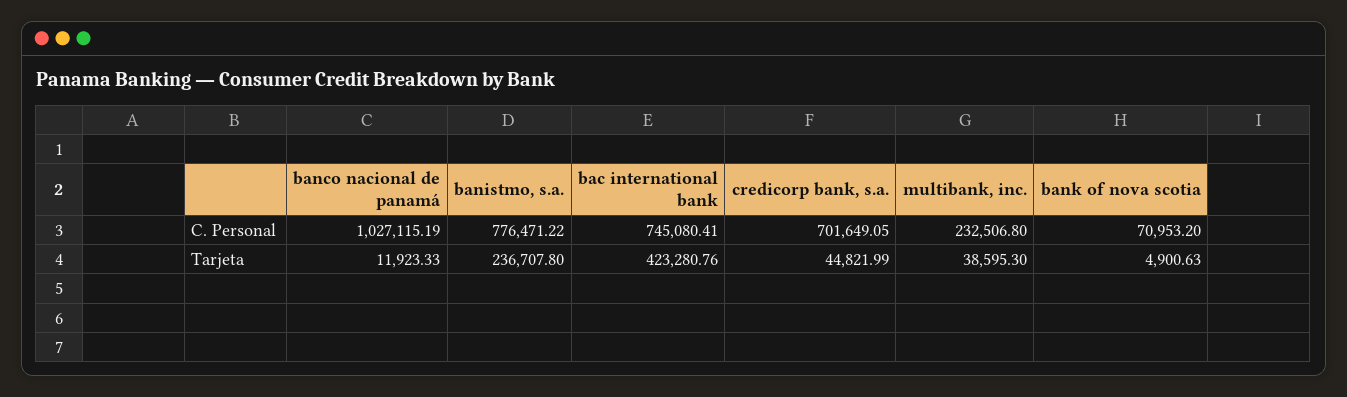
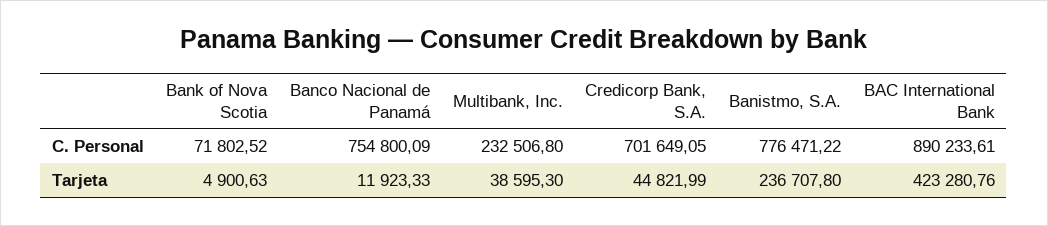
banco nacional de panamá, C. Personal: 1027115.19 -> 754800.09
bac international bank, C. Personal: 745080.41 -> 890233.61
bank of nova scotia, C. Personal: 70953.2 -> 71802.52

